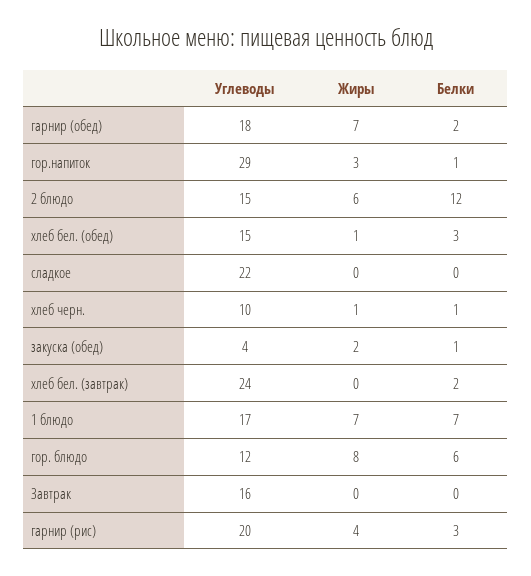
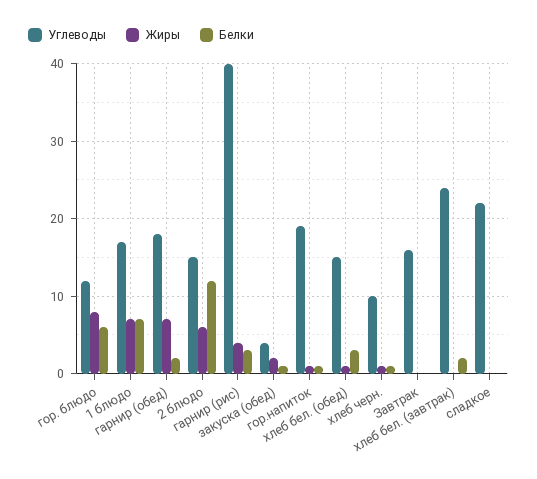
Углеводы, гор.напиток: 29 -> 19
Жиры, гор.напиток: 3 -> 1
Углеводы, гарнир (рис): 20 -> 40

